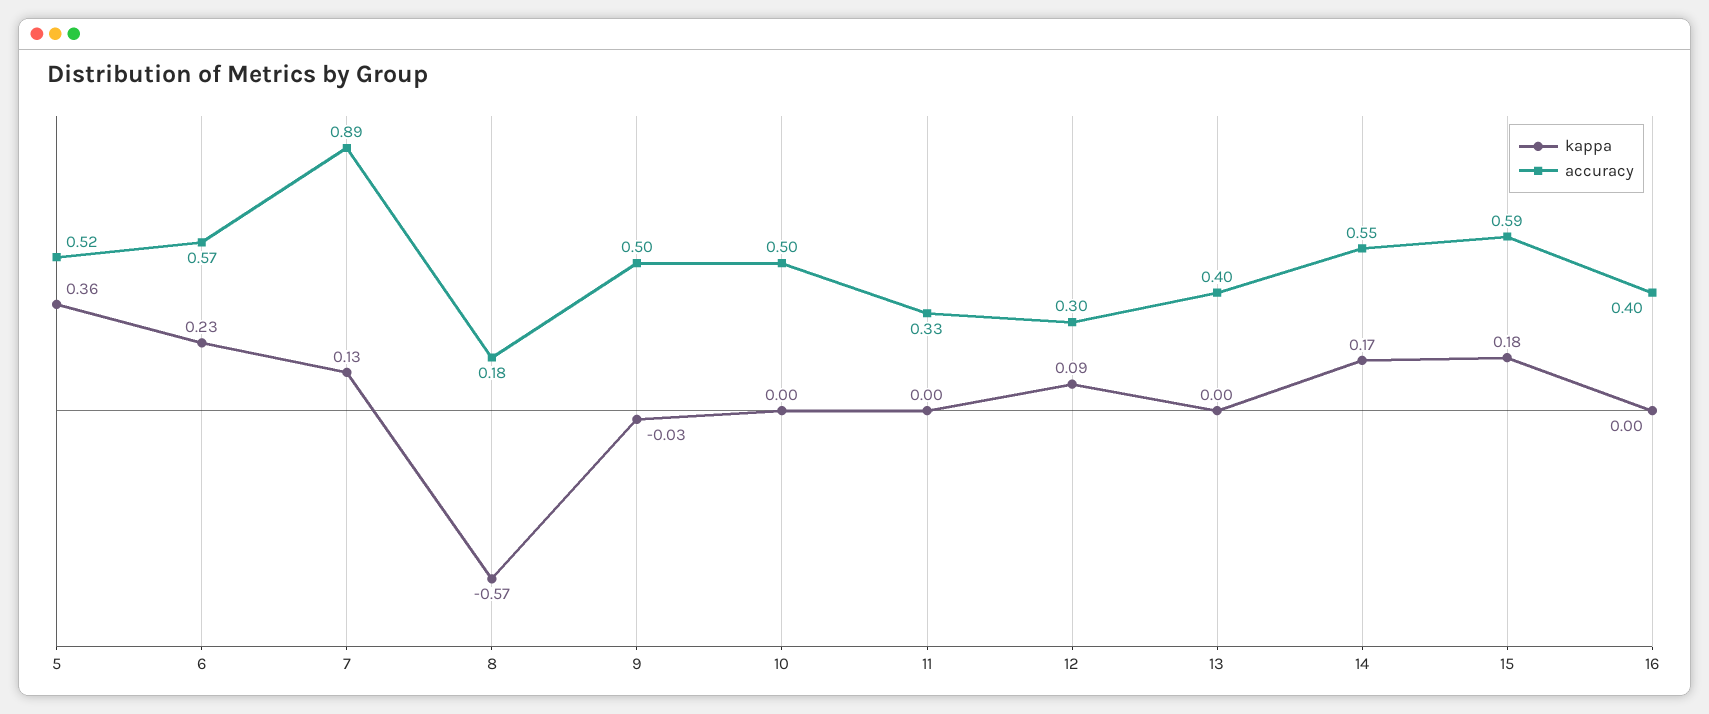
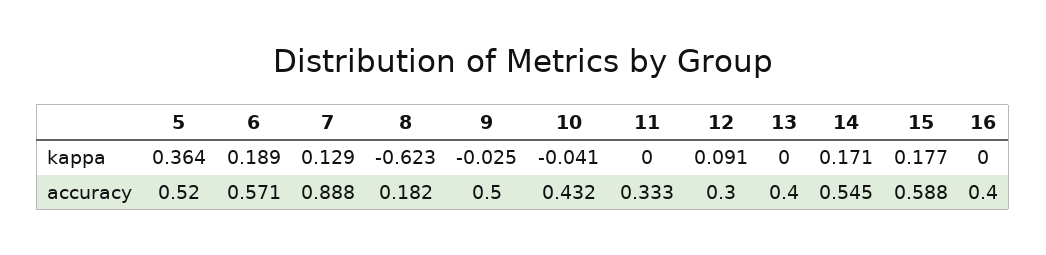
kappa, 6: 0.23 -> 0.189
kappa, 8: -0.57 -> -0.623
kappa, 10: 0 -> -0.041
accuracy, 10: 0.5 -> 0.432

